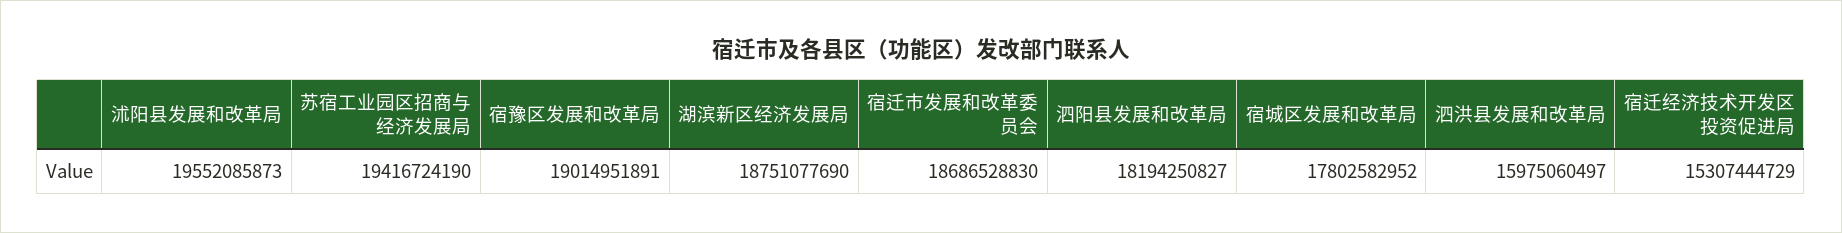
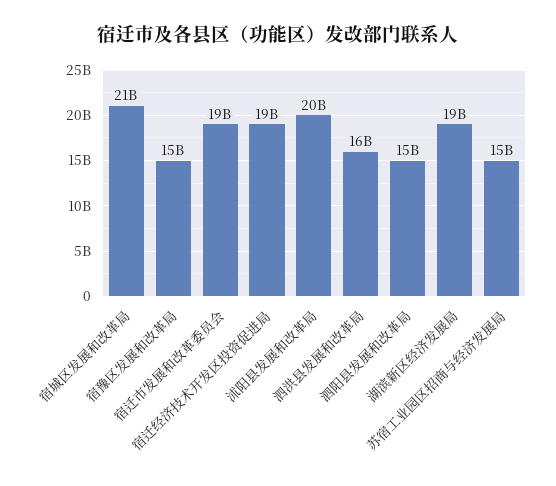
苏宿工业园区招商与经济发展局: 19416724190 -> 15000000000
宿豫区发展和改革局: 19014951891 -> 15000000000
泗阳县发展和改革局: 18194250827 -> 15000000000
宿城区发展和改革局: 17802582952 -> 21000000000
宿迁经济技术开发区投资促进局: 15307444729 -> 19000000000

